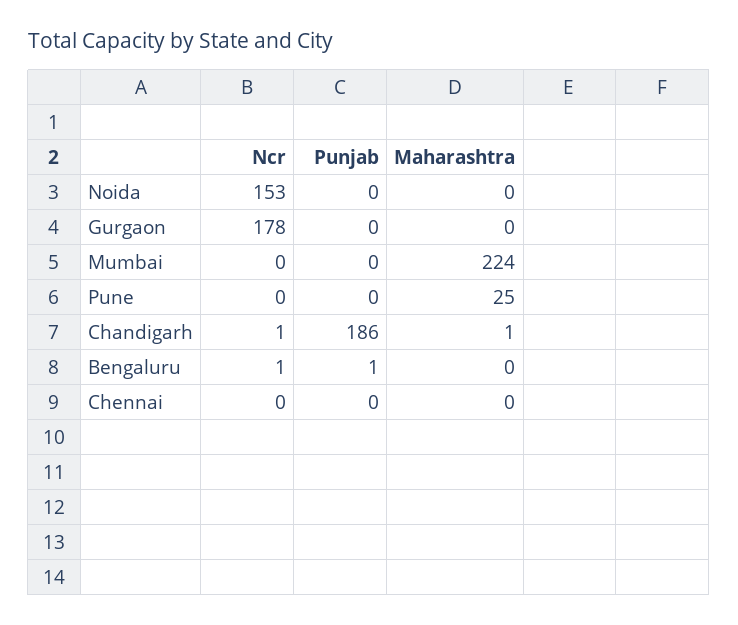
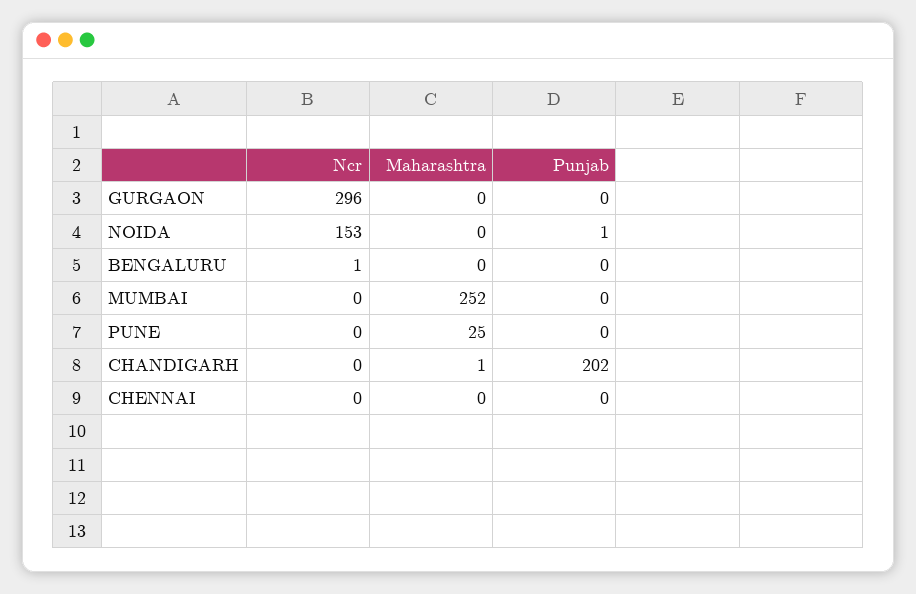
Punjab, Noida: 0 -> 1
Ncr, Gurgaon: 178 -> 296
Maharashtra, Mumbai: 224 -> 252
Ncr, Chandigarh: 1 -> 0
Punjab, Chandigarh: 186 -> 202
Punjab, Bengaluru: 1 -> 0

